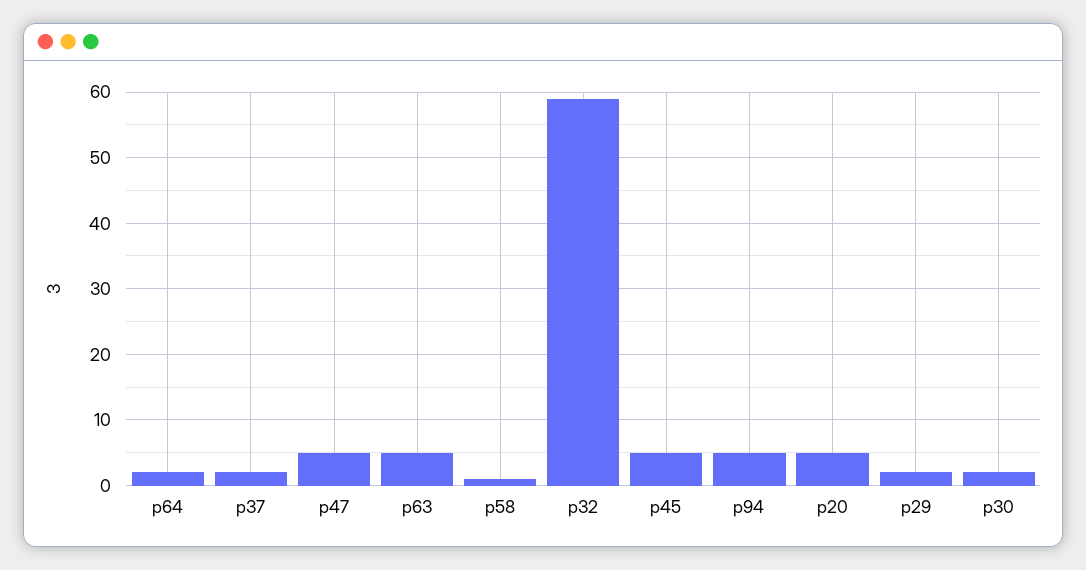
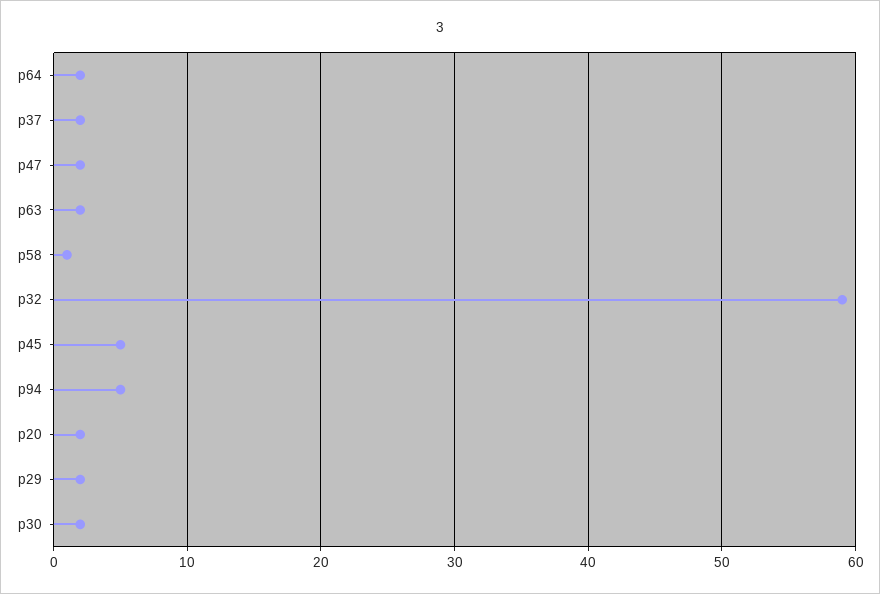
p47: 5 -> 2
p63: 5 -> 2
p20: 5 -> 2

